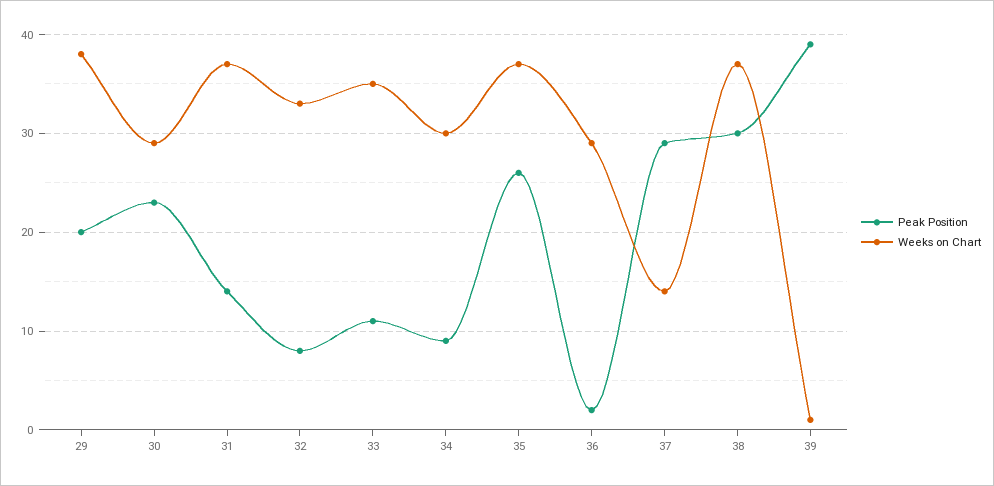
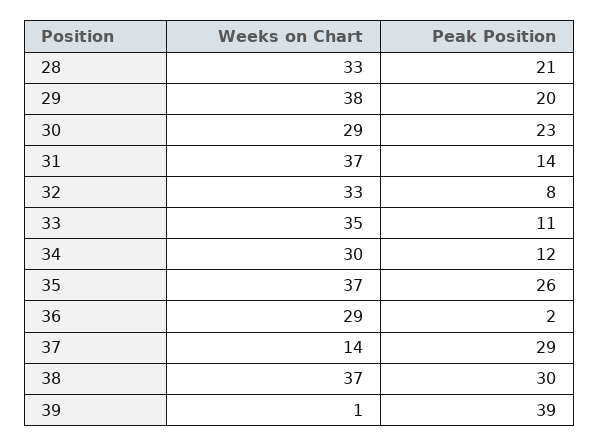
Peak Position, 34: 9 -> 12
Weeks on Chart, 28: none -> 33
Peak Position, 28: none -> 21

